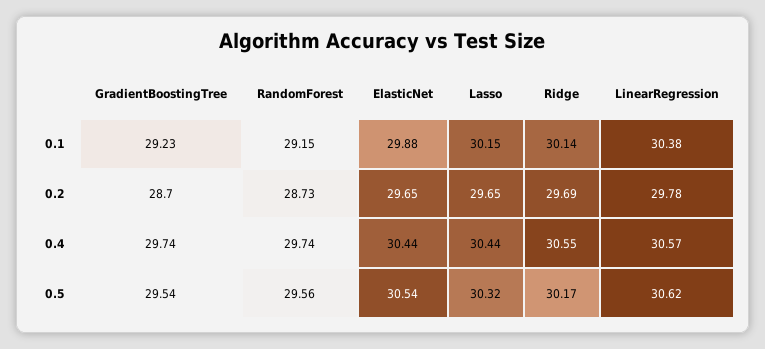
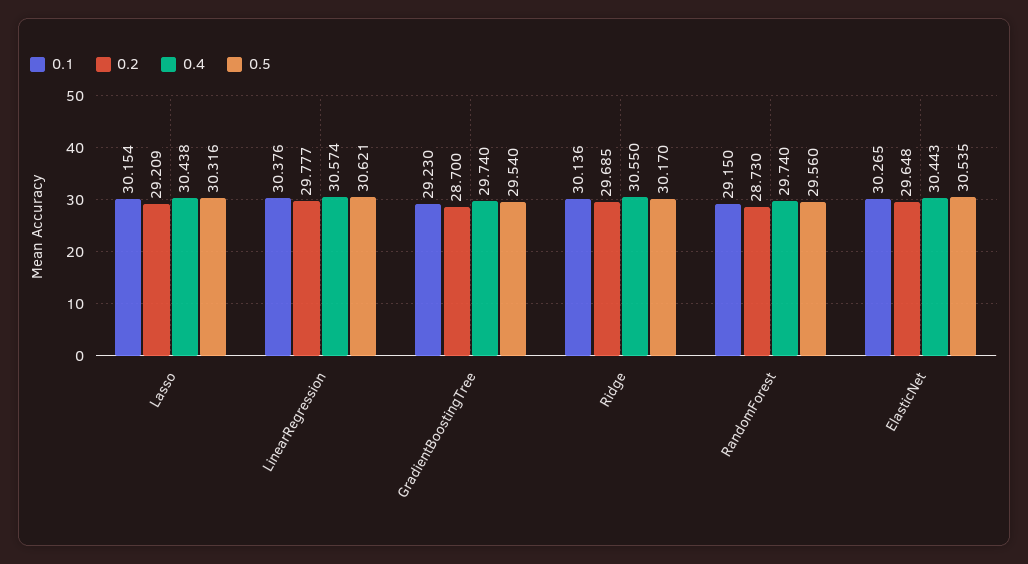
0.1, ElasticNet: 29.88 -> 30.265
0.2, Lasso: 29.65 -> 29.209

